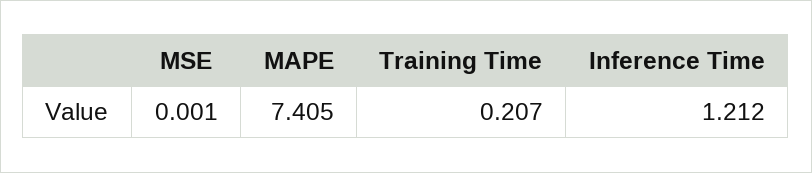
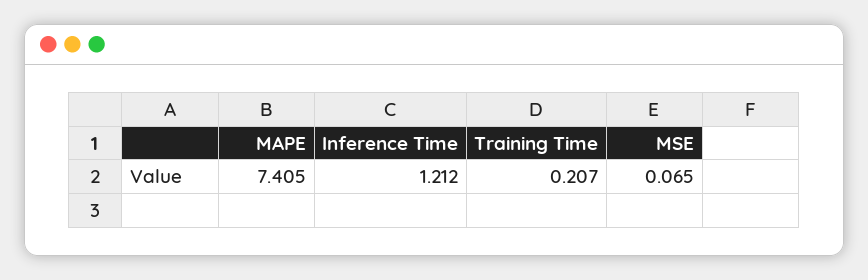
MSE: 0.001 -> 0.065

